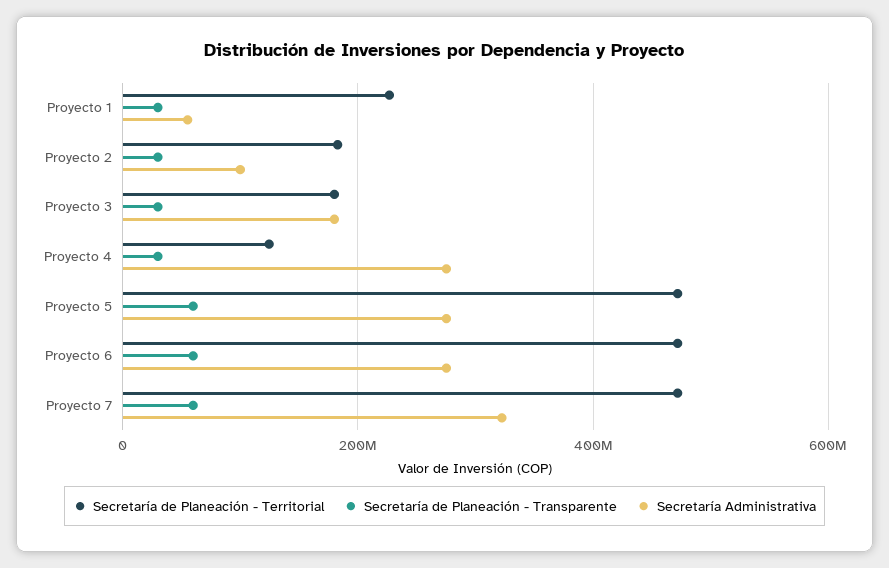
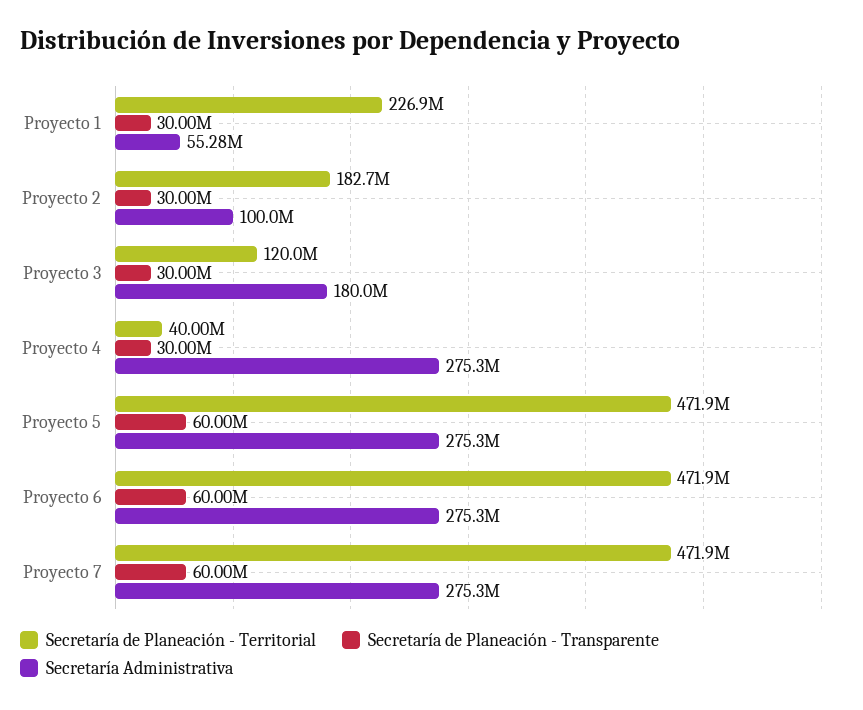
Secretaría de Planeación - Territorial, Proyecto 3: 180000000 -> 120000000
Secretaría de Planeación - Territorial, Proyecto 4: 120000000 -> 40000000
Secretaría Administrativa, Proyecto 7: 320000000 -> 275300000

